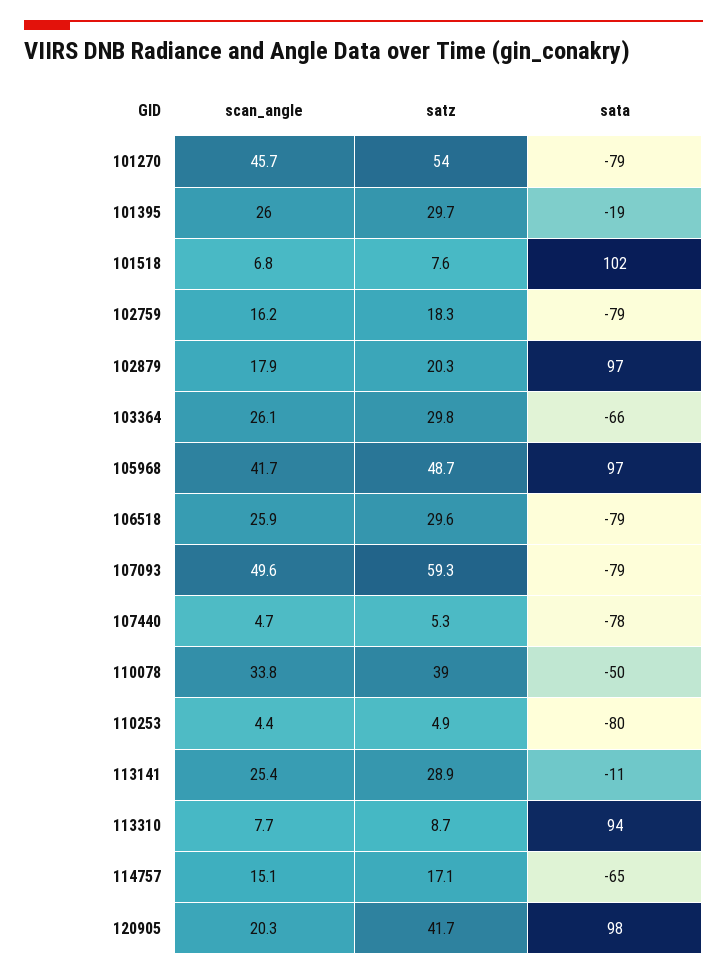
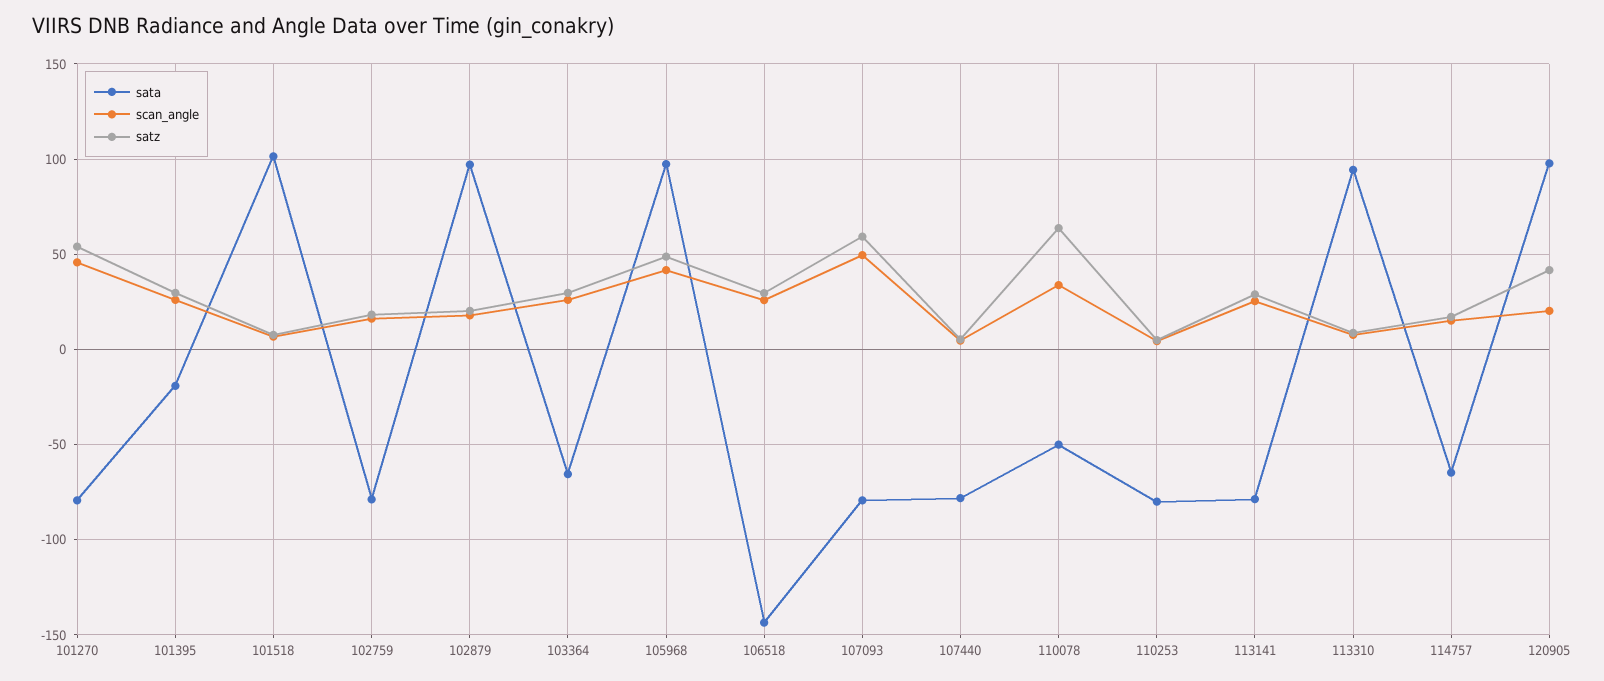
sata, 106518: -79 -> -145
satz, 110078: 39 -> 65
sata, 113141: -11 -> -80

